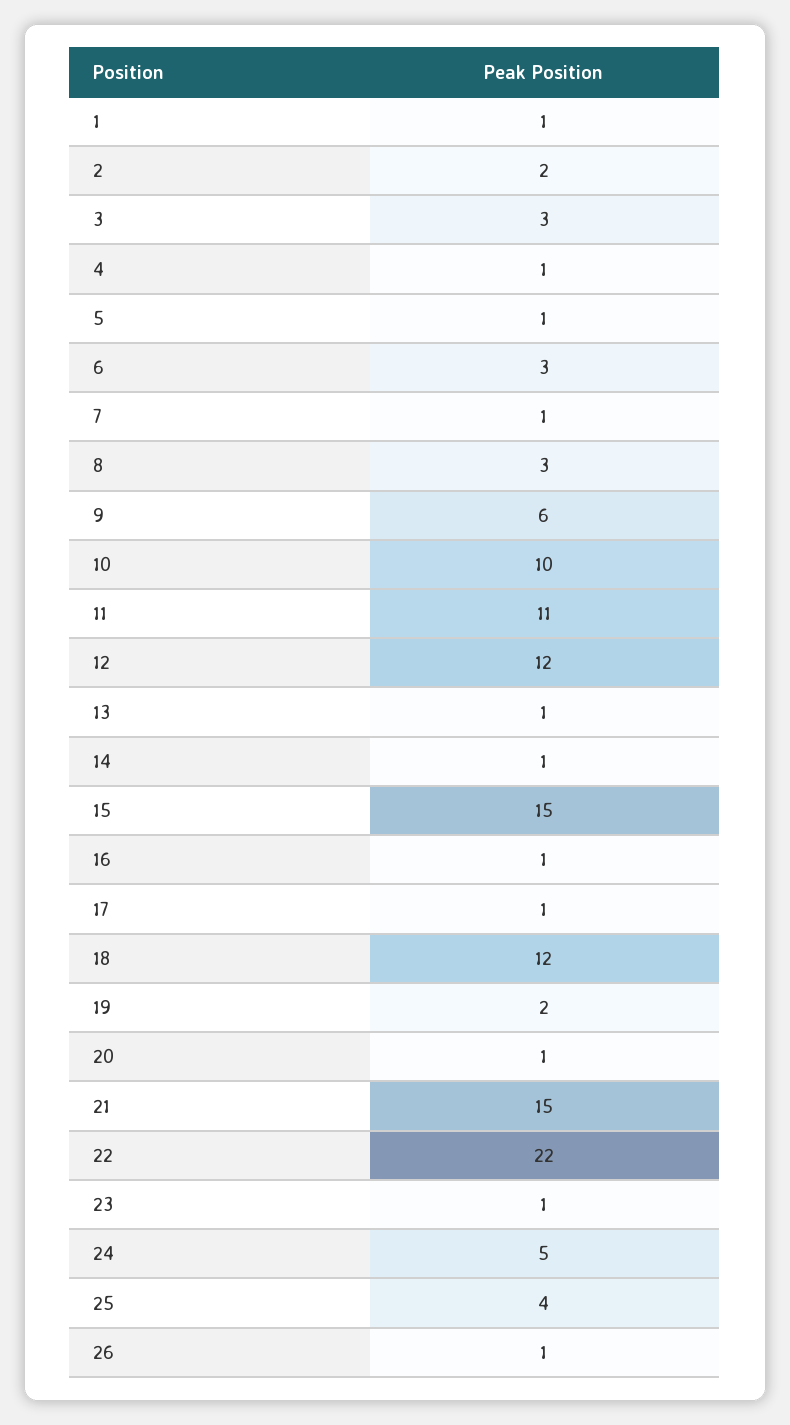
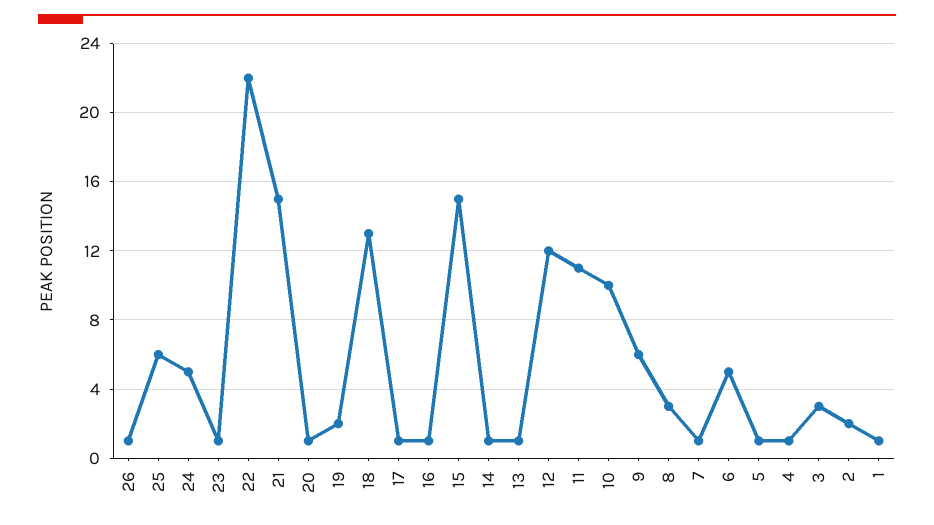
6: 3 -> 5
18: 12 -> 13
25: 4 -> 6

